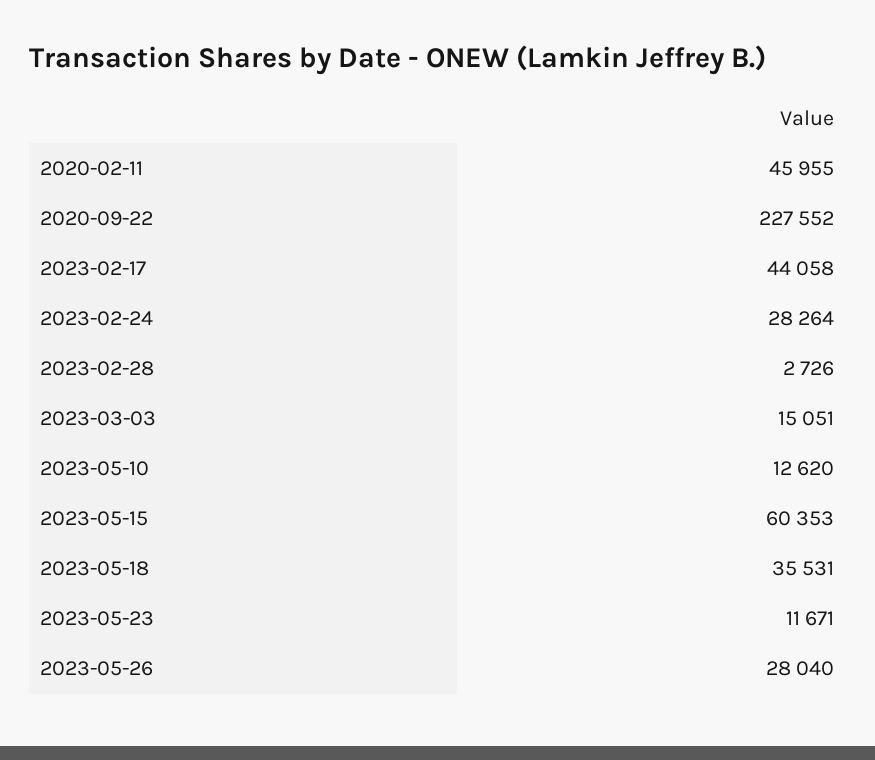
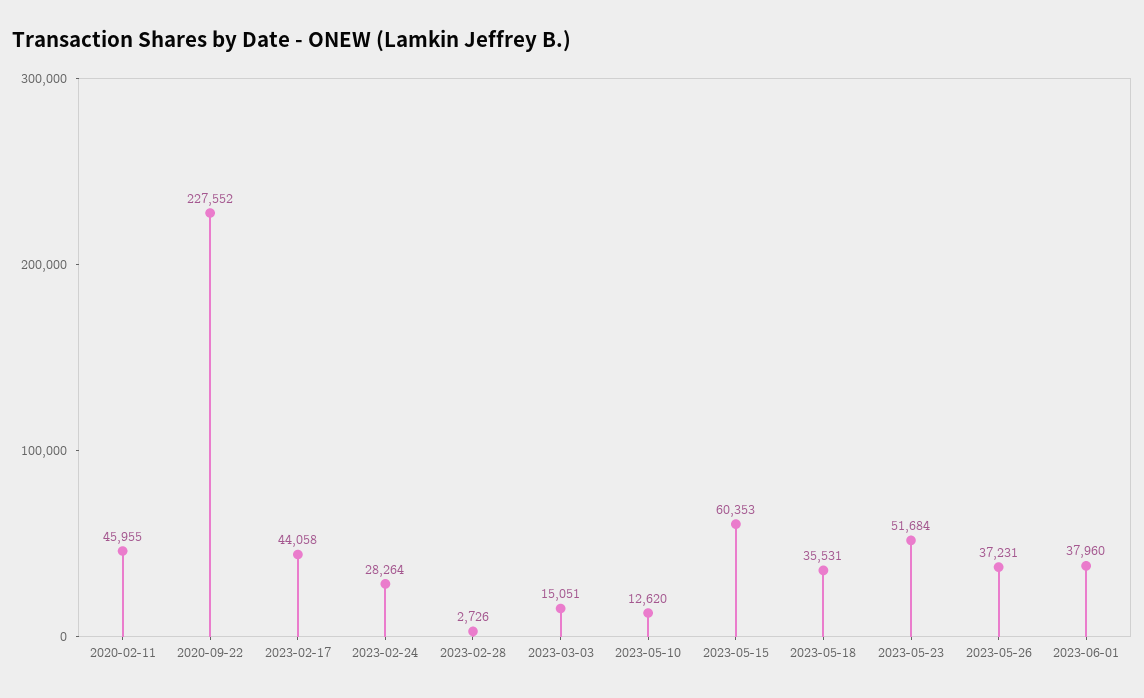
2023-05-23: 11671 -> 51684
2023-05-26: 28040 -> 37231
2023-06-01: none -> 37960

